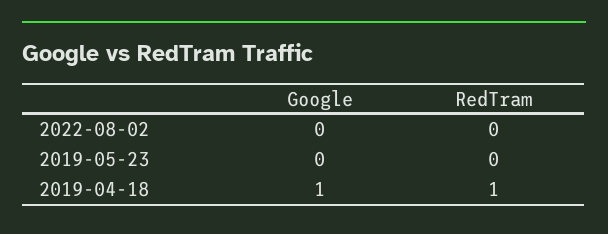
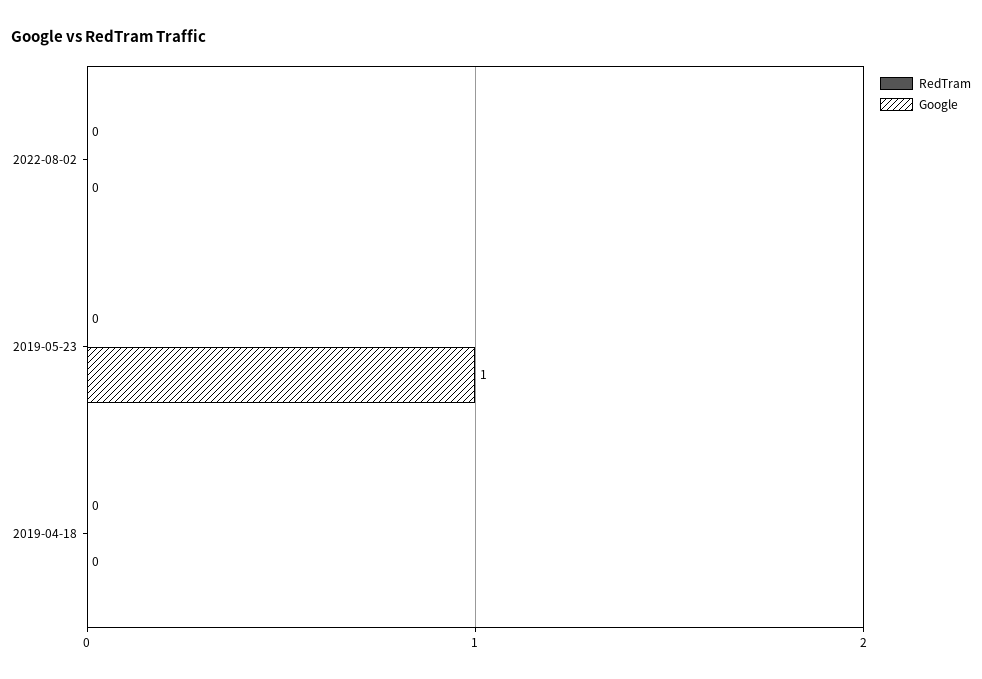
Google, 2019-05-23: 0 -> 1
Google, 2019-04-18: 1 -> 0
RedTram, 2019-04-18: 1 -> 0

